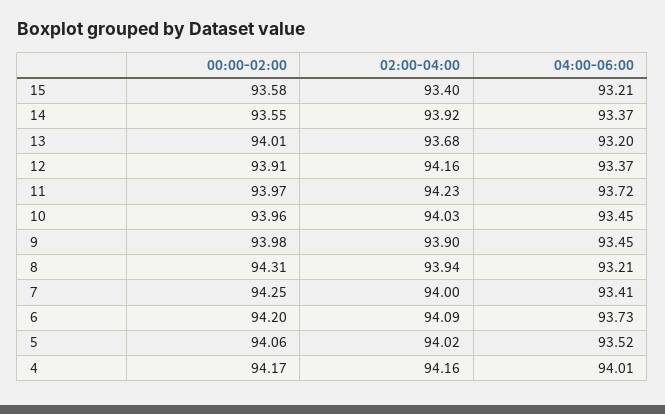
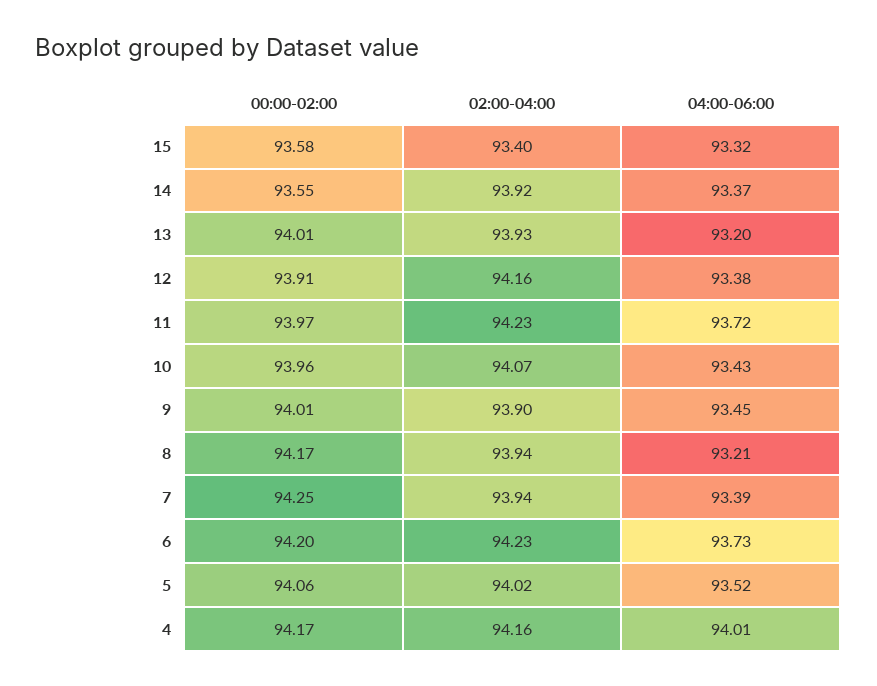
04:00-06:00, 15: 93.21 -> 93.32
02:00-04:00, 13: 93.68 -> 93.93
04:00-06:00, 12: 93.37 -> 93.38
02:00-04:00, 10: 94.03 -> 94.07
04:00-06:00, 10: 93.45 -> 93.43
00:00-02:00, 9: 93.98 -> 94.01
00:00-02:00, 8: 94.31 -> 94.17
02:00-04:00, 7: 94 -> 93.94
04:00-06:00, 7: 93.41 -> 93.39
02:00-04:00, 6: 94.09 -> 94.23

